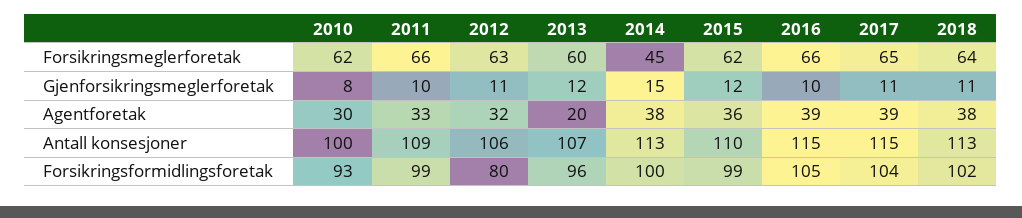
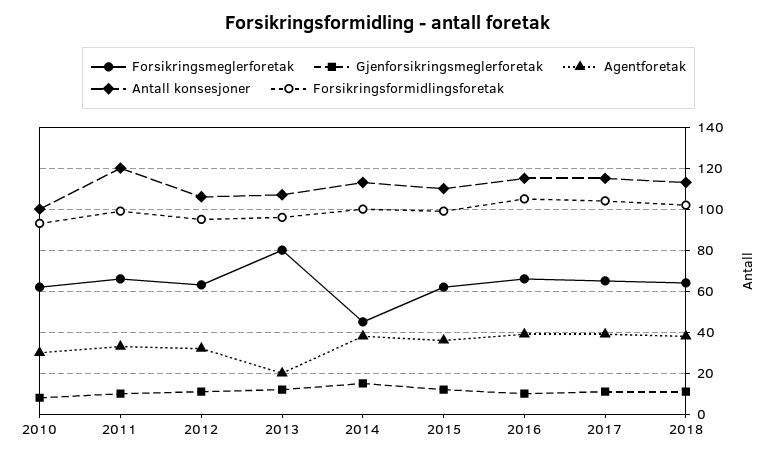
Forsikringsmeglerforetak, 2013: 60 -> 80
Antall konsesjoner, 2011: 109 -> 120
Forsikringsformidlingsforetak, 2012: 80 -> 95

